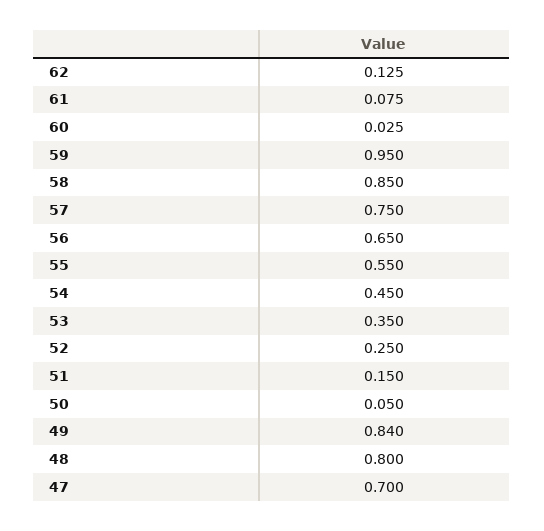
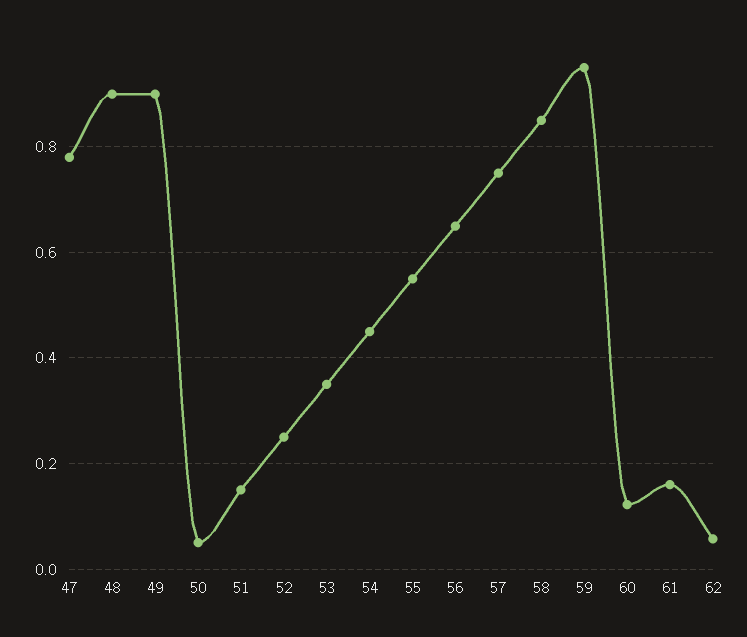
62: 0.125 -> 0.06
61: 0.075 -> 0.16
60: 0.025 -> 0.12
49: 0.84 -> 0.9
48: 0.8 -> 0.9
47: 0.7 -> 0.78

